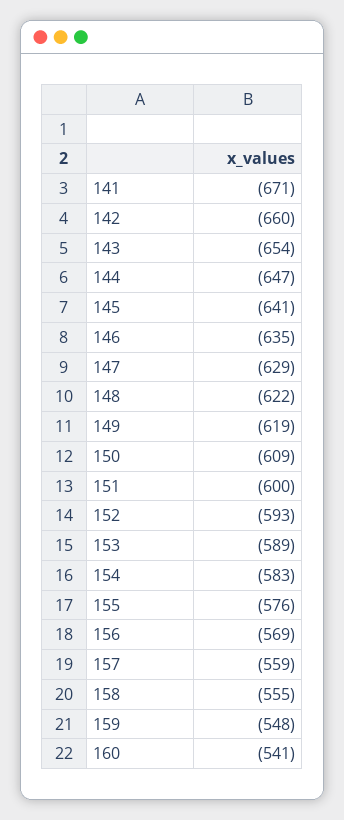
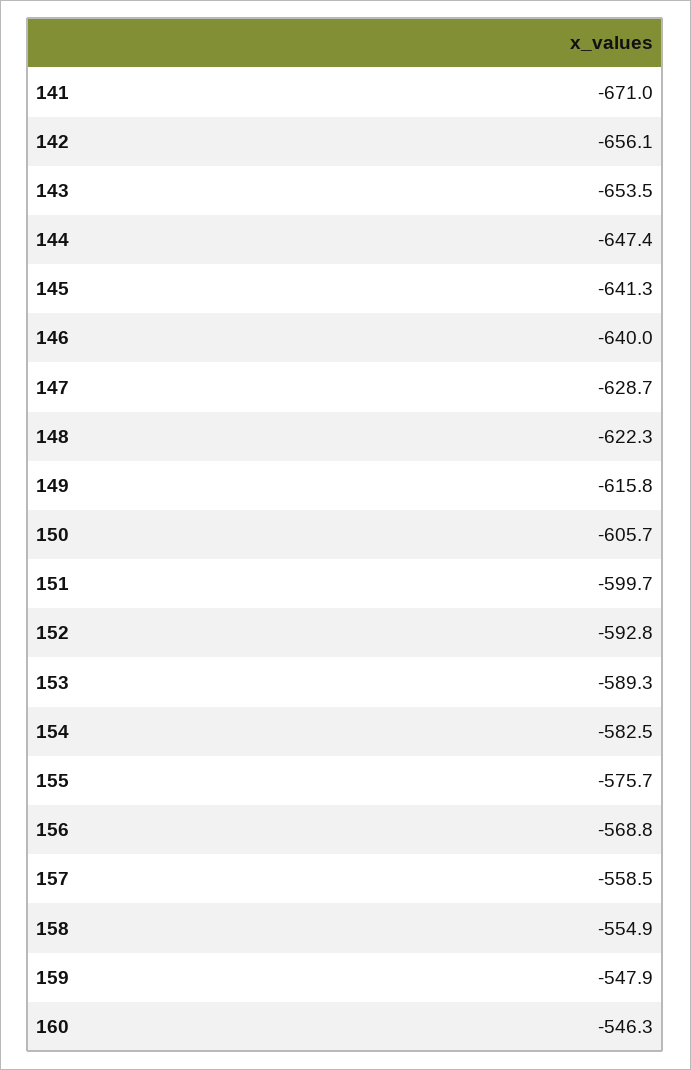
142: -660 -> -656.1
146: -635 -> -640
149: -619 -> -615.8
150: -609 -> -605.7
160: -541 -> -546.3

